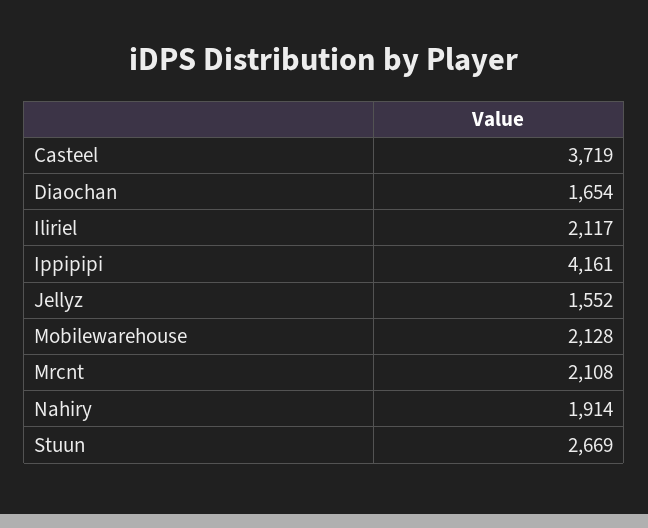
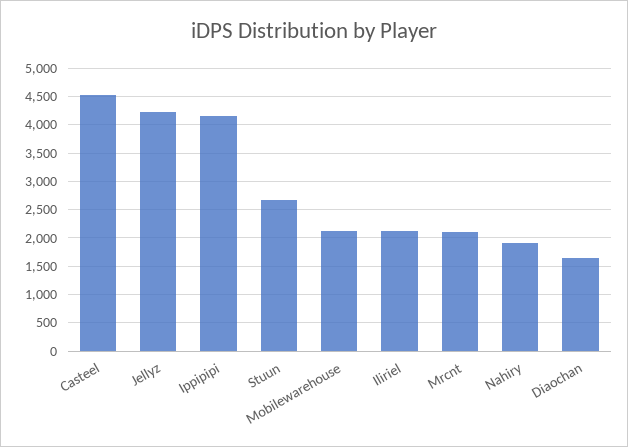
Casteel: 3719 -> 4500
Jellyz: 1552 -> 4250

